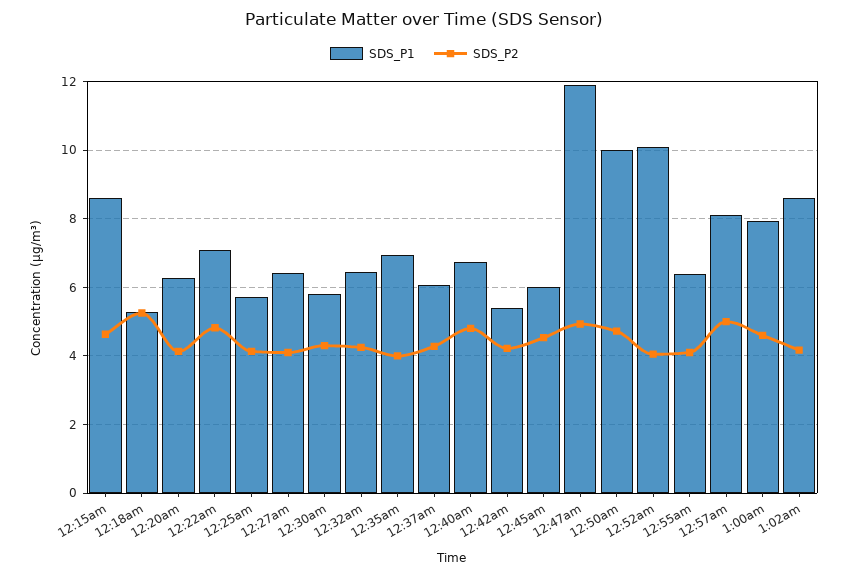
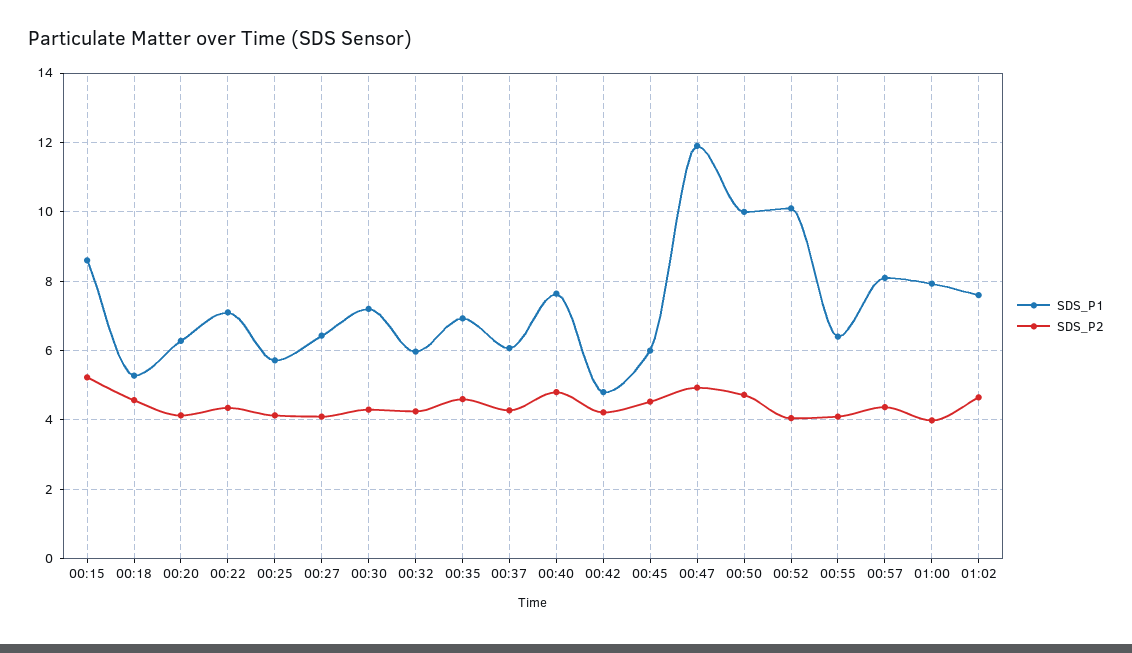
SDS_P2, 12:15am: 4.6 -> 5.2
SDS_P2, 12:18am: 5.2 -> 4.6
SDS_P2, 12:22am: 4.8 -> 4.4
SDS_P1, 12:30am: 5.8 -> 7.2
SDS_P1, 12:32am: 6.4 -> 6
SDS_P2, 12:35am: 4 -> 4.6
SDS_P1, 12:40am: 6.8 -> 7.6
SDS_P1, 12:42am: 5.4 -> 4.8
SDS_P2, 12:57am: 5 -> 4.4
SDS_P2, 1:00am: 4.6 -> 4
SDS_P1, 1:02am: 8.6 -> 7.6
SDS_P2, 1:02am: 4.2 -> 4.6

